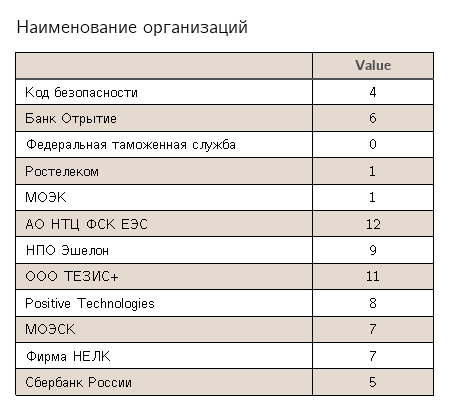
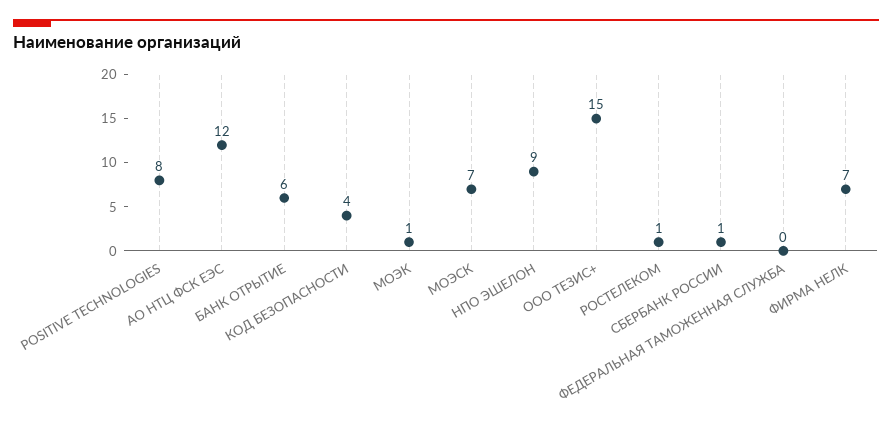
ООО ТЕЗИС+: 11 -> 15
Сбербанк России: 5 -> 1

